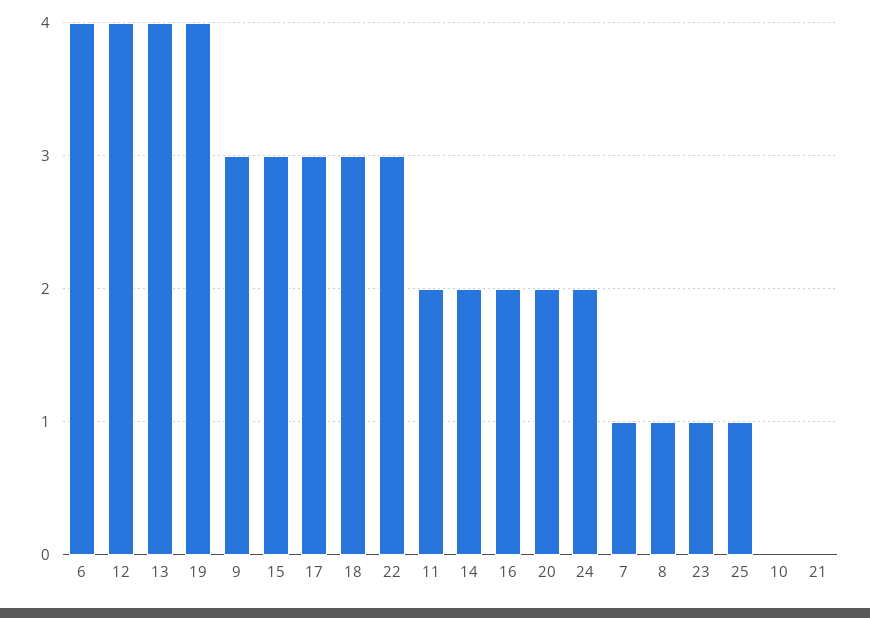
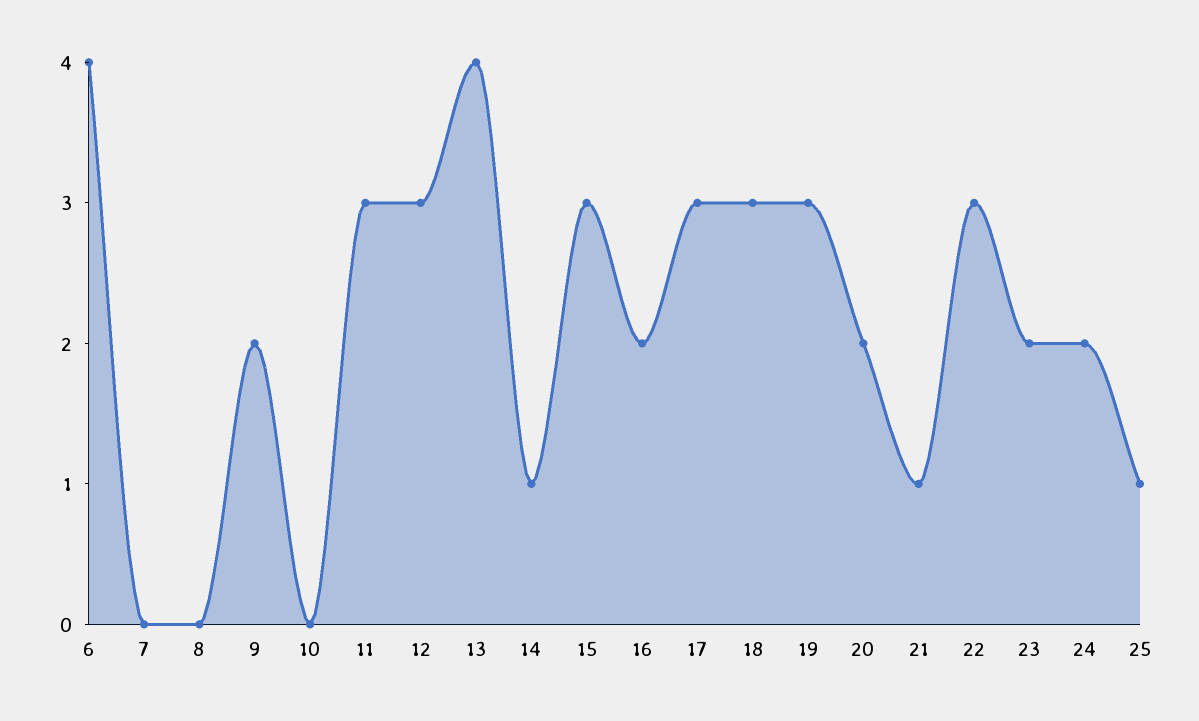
12: 4 -> 3
19: 4 -> 3
9: 3 -> 2
11: 2 -> 3
14: 2 -> 1
7: 1 -> 0
8: 1 -> 0
23: 1 -> 2
21: 0 -> 1

